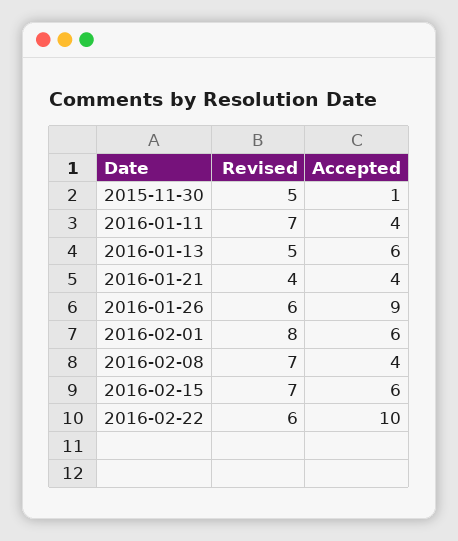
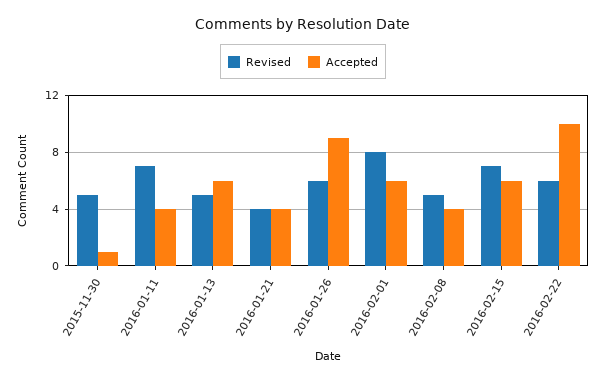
Revised, 2016-02-08: 7 -> 5

